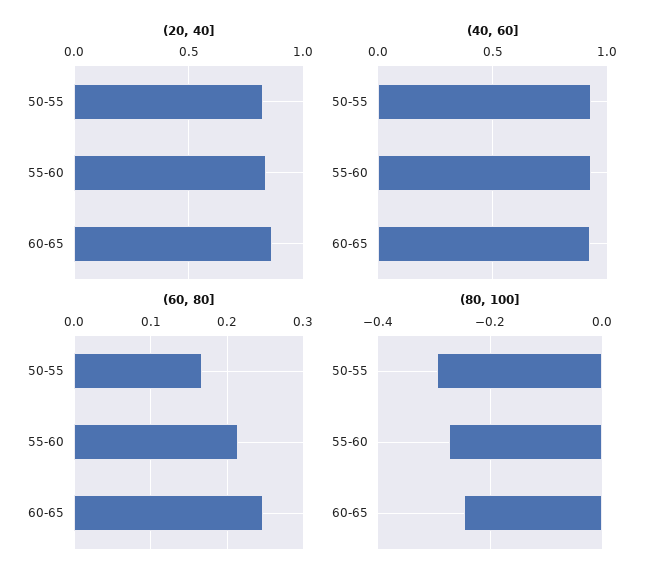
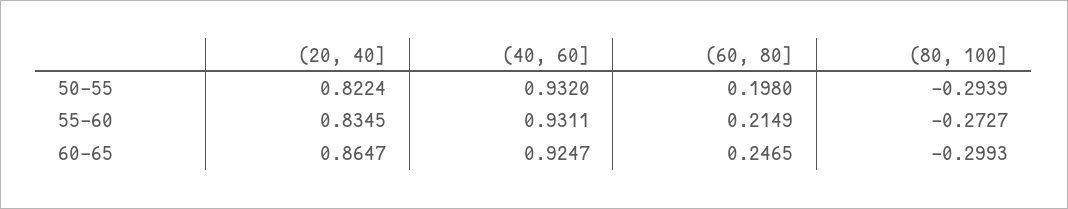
(60, 80], 50-55: 0.17 -> 0.198
(80, 100], 60-65: -0.24 -> -0.2993

